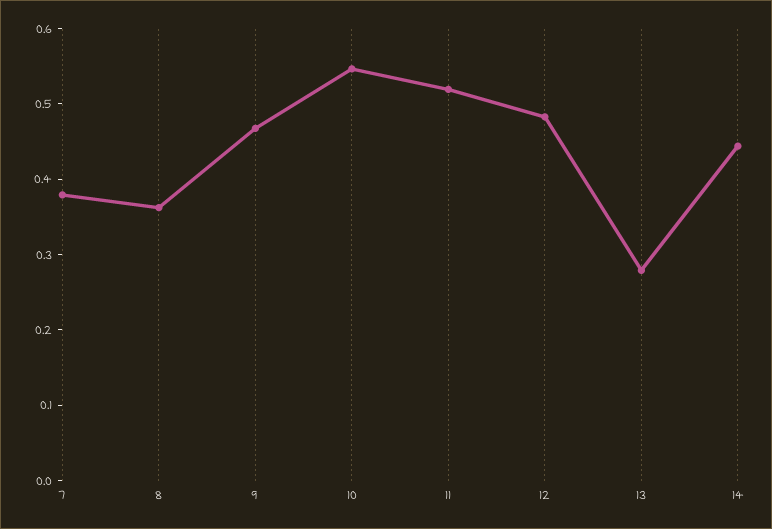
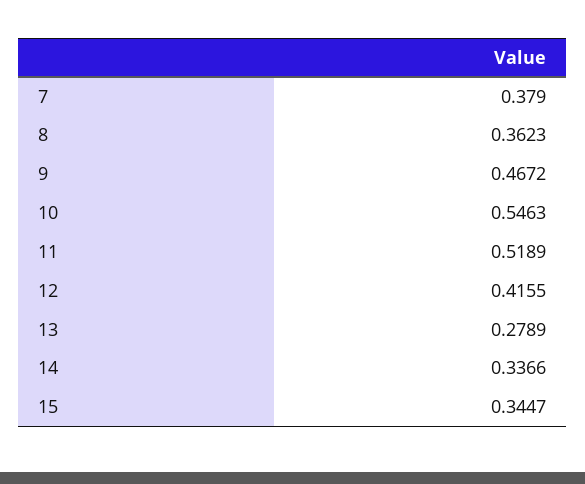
12: 0.48 -> 0.4155
14: 0.44 -> 0.3366
15: none -> 0.3447

